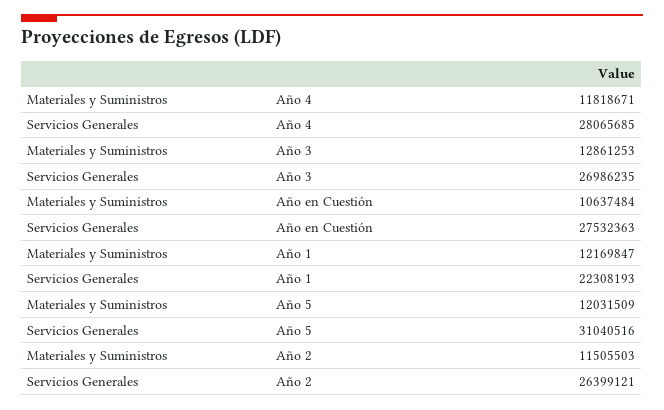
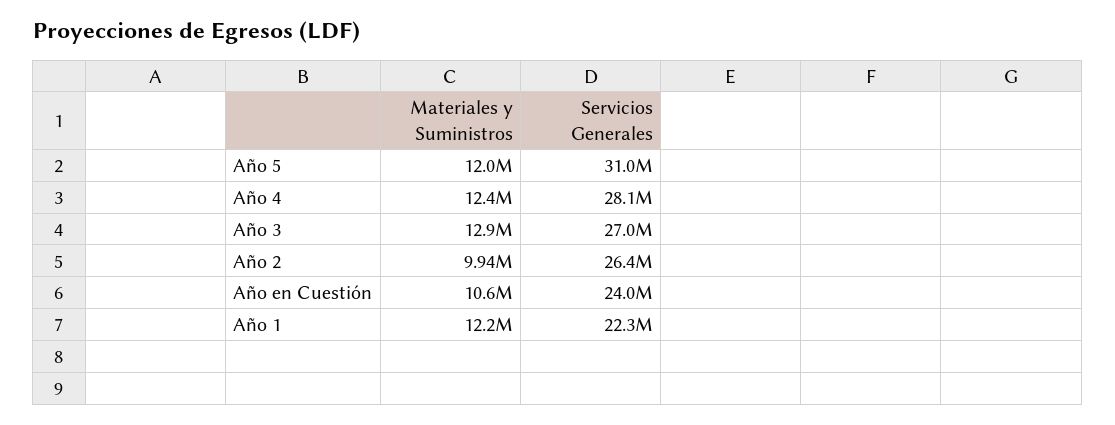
Materiales y Suministros, Año 4: 11818671 -> 12400000
Servicios Generales, Año en Cuestión: 27532363 -> 24000000
Materiales y Suministros, Año 2: 11505503 -> 9940000

